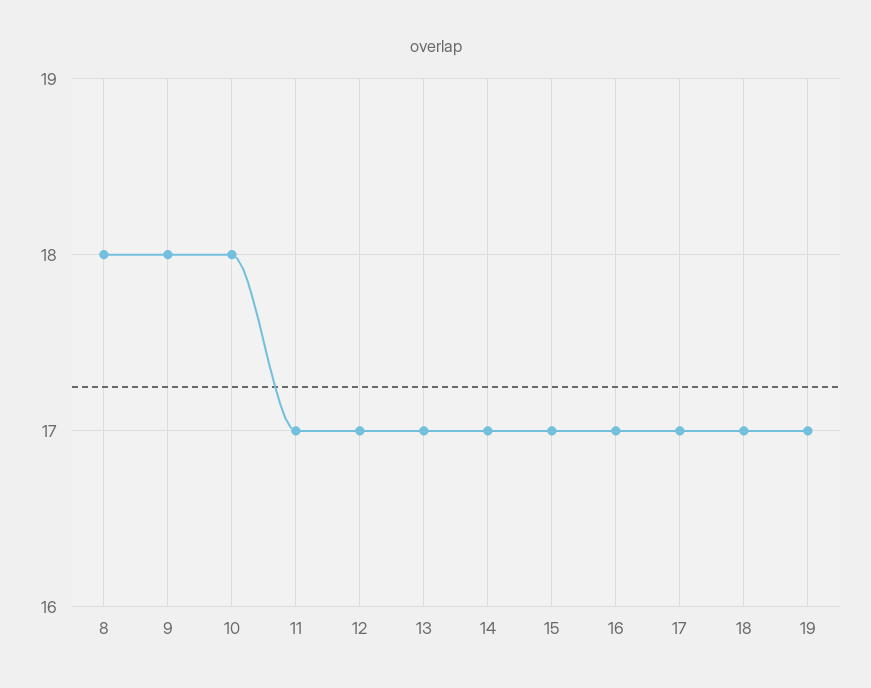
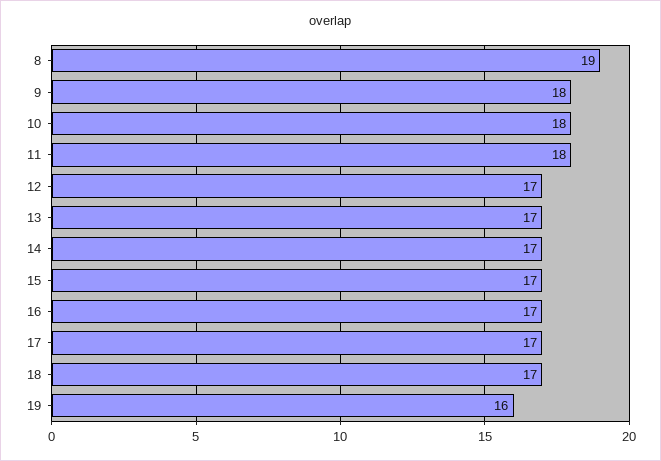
8: 18 -> 19
11: 17 -> 18
19: 17 -> 16

